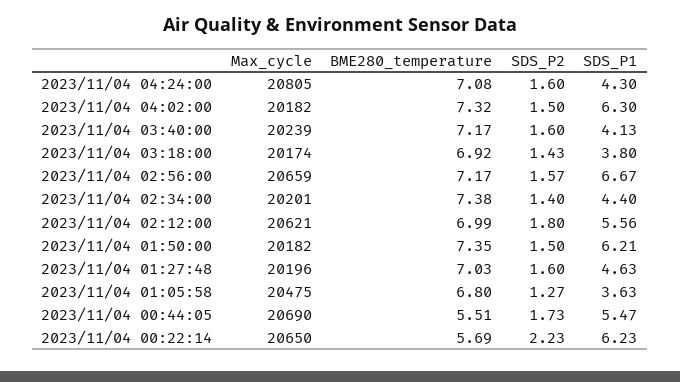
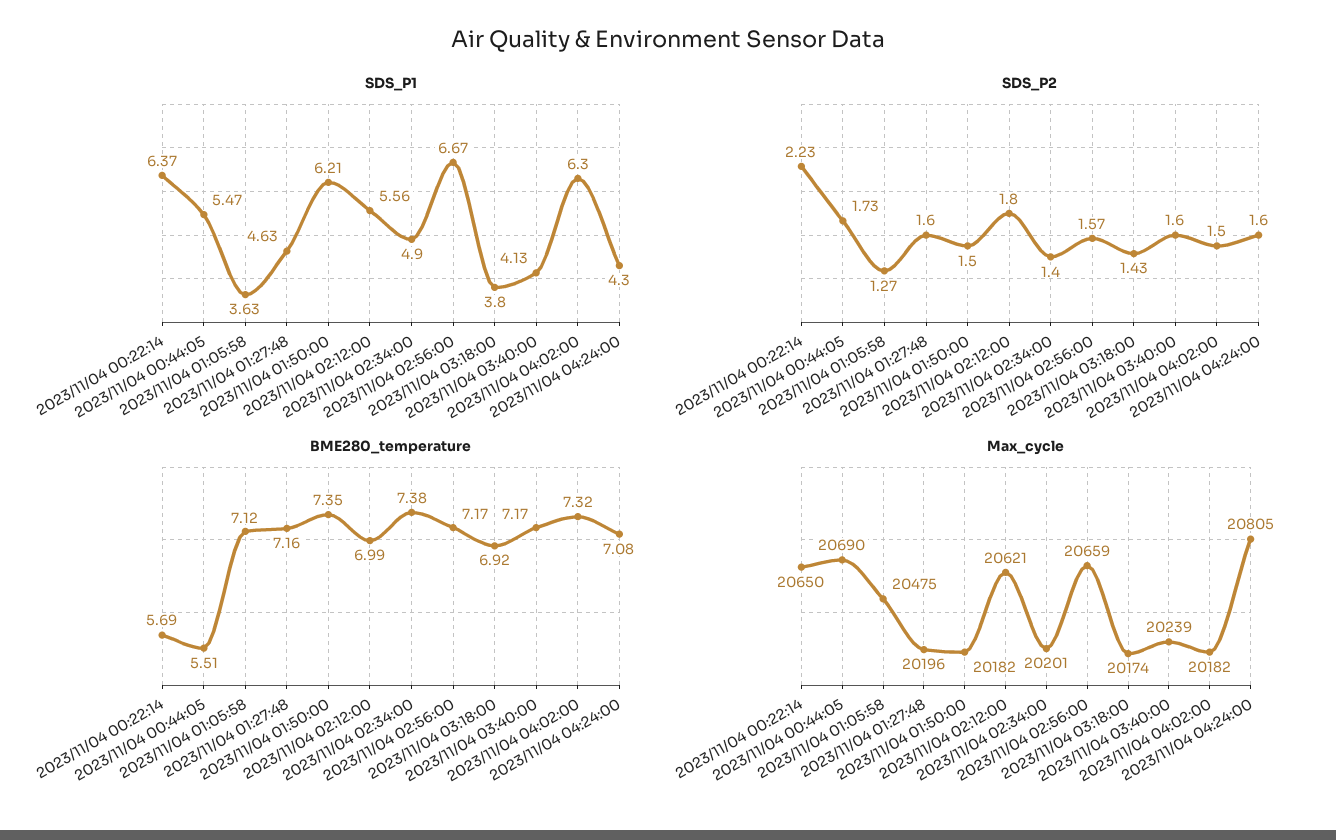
SDS_P1, 2023/11/04 02:34:00: 4.4 -> 4.9
BME280_temperature, 2023/11/04 01:27:48: 7.03 -> 7.16
BME280_temperature, 2023/11/04 01:05:58: 6.8 -> 7.12
SDS_P1, 2023/11/04 00:22:14: 6.23 -> 6.37

